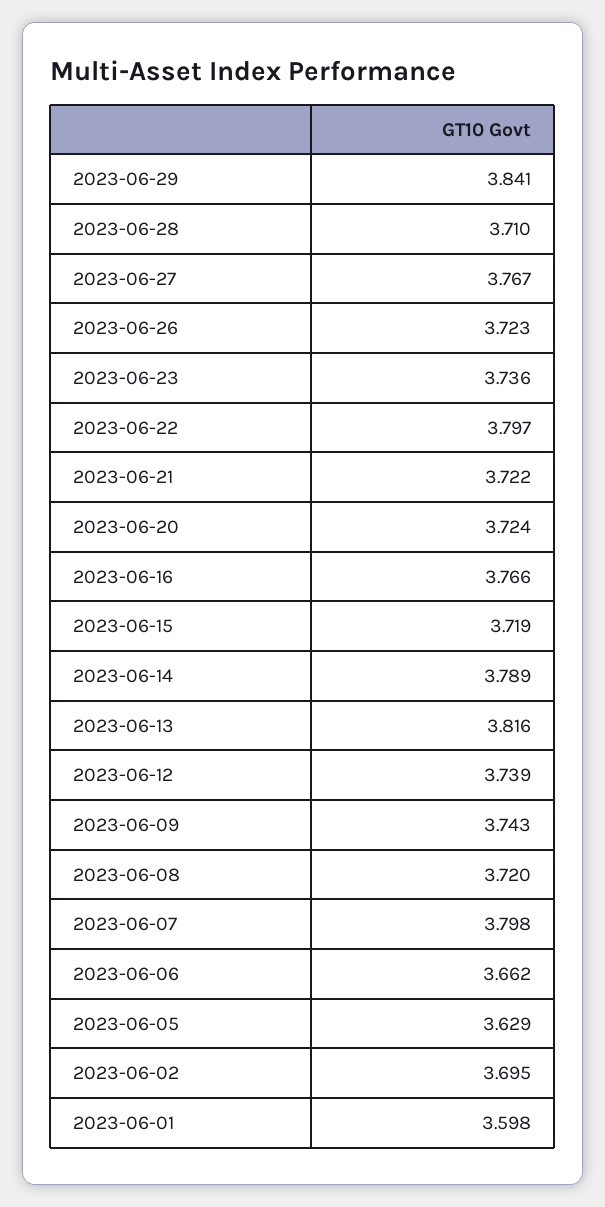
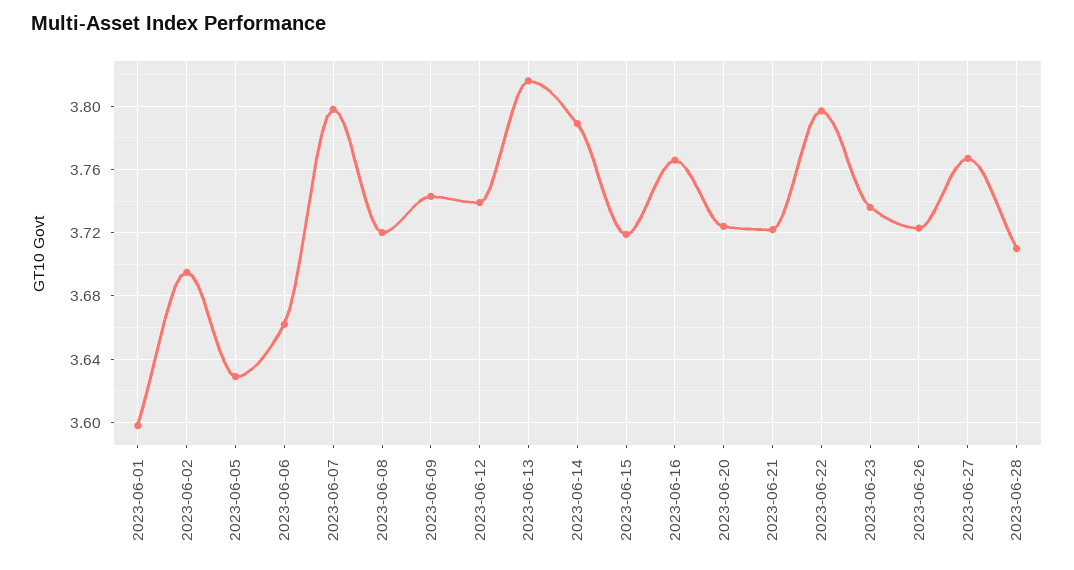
2023-06-29: 3.841 -> none

